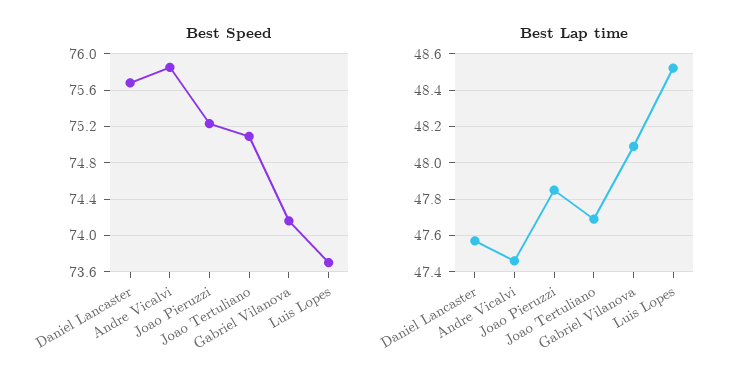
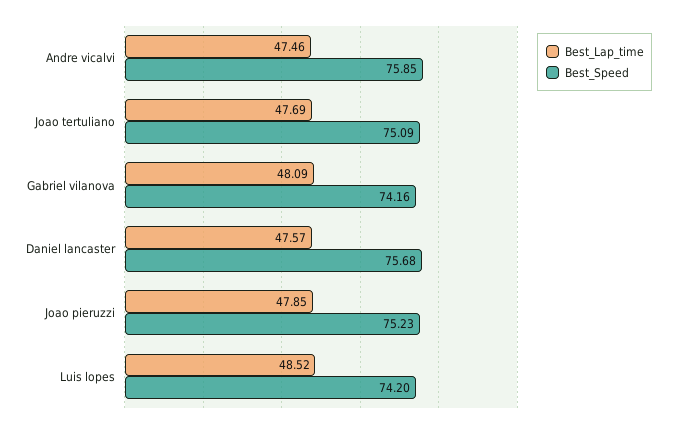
Best Speed, Luis Lopes: 73.7 -> 74.2

